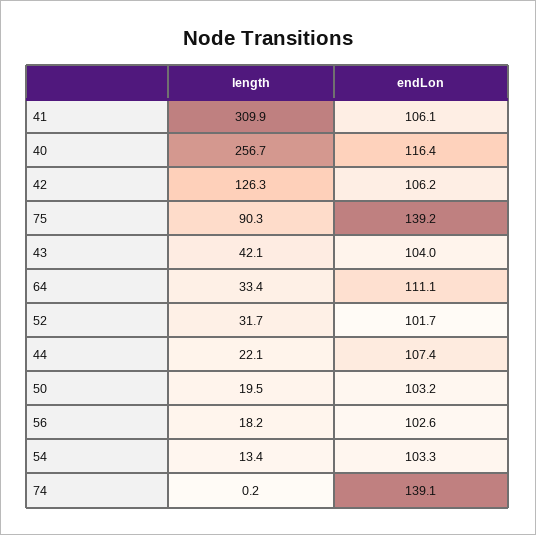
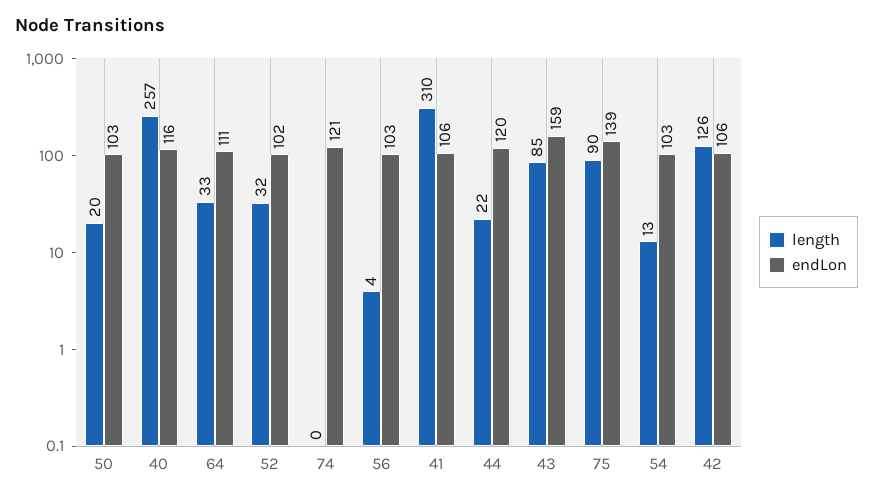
length, 43: 42.1 -> 85
endLon, 43: 104 -> 159
endLon, 44: 107.4 -> 120
length, 56: 18.2 -> 4
endLon, 74: 139.1 -> 121

